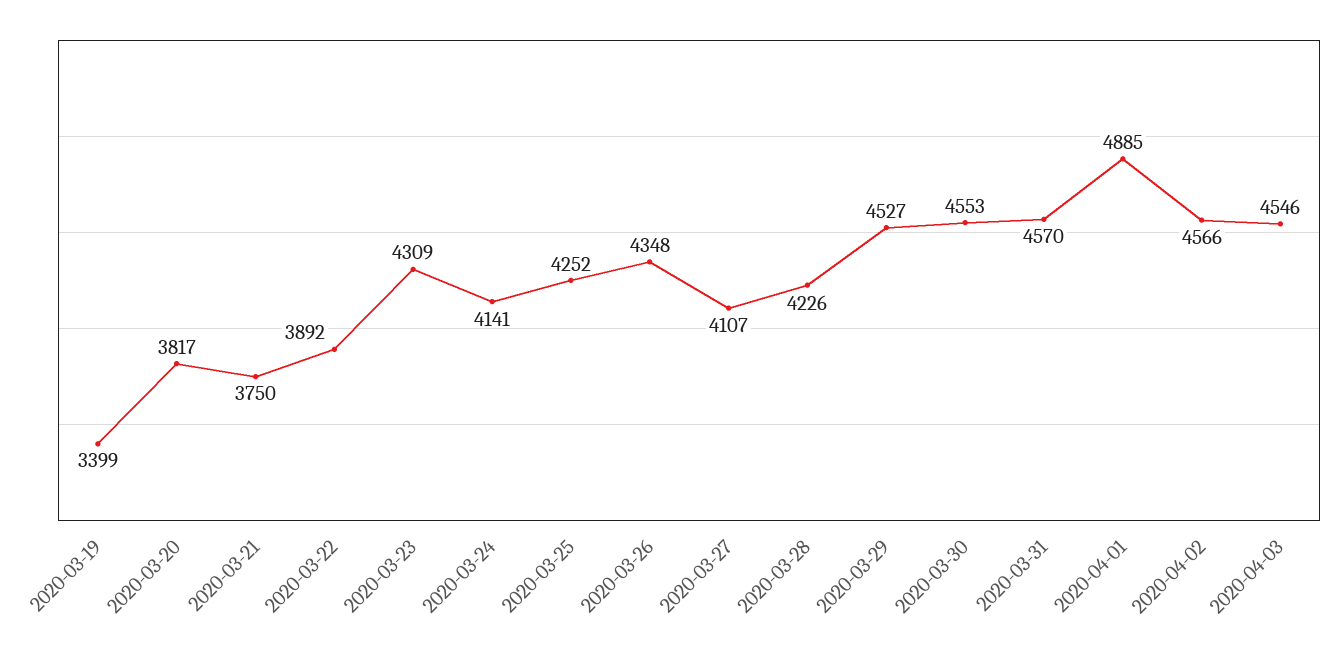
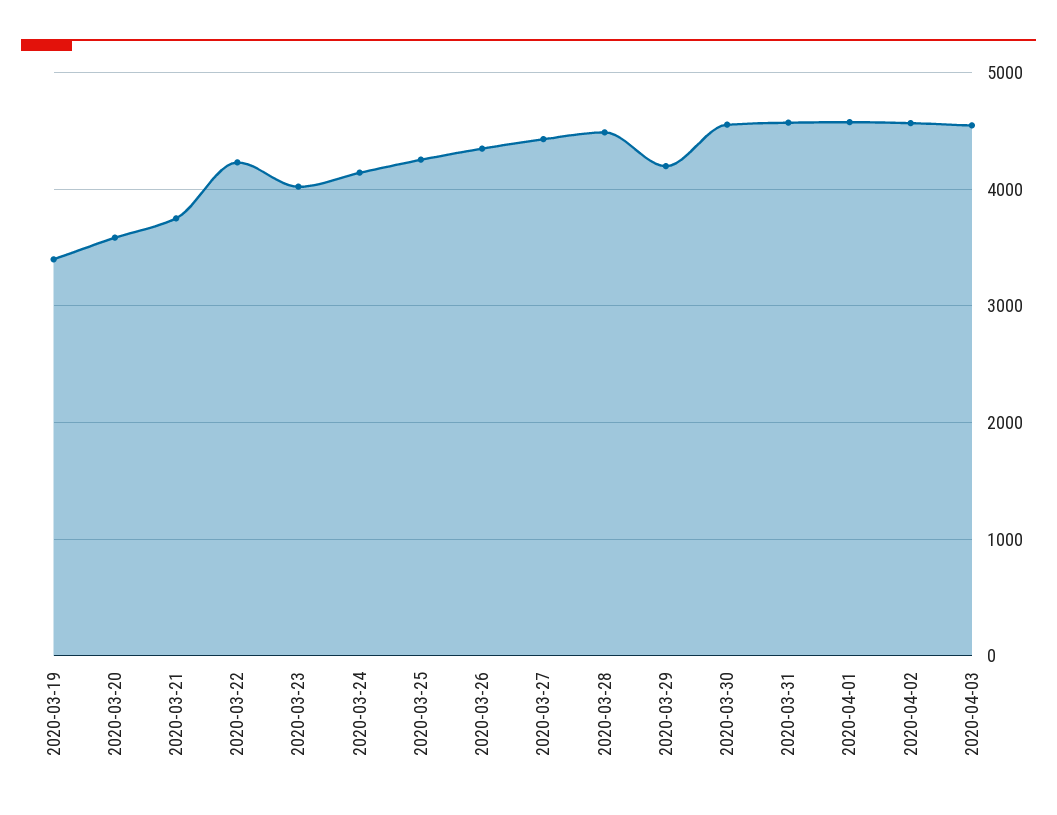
2020-03-20: 3817 -> 3600
2020-03-22: 3892 -> 4200
2020-03-23: 4309 -> 4000
2020-03-27: 4107 -> 4400
2020-03-28: 4226 -> 4500
2020-03-29: 4527 -> 4200
2020-04-01: 4885 -> 4600

